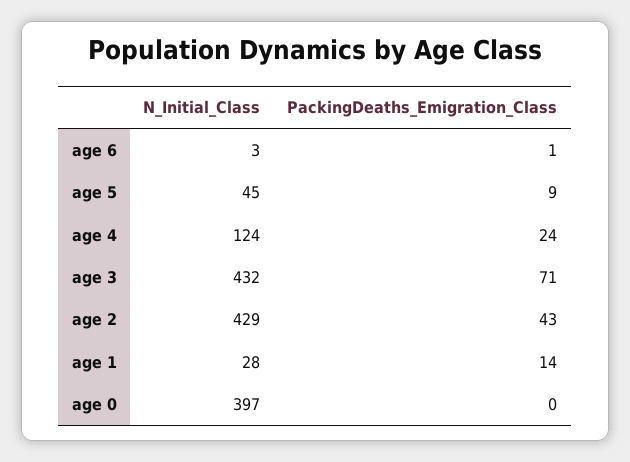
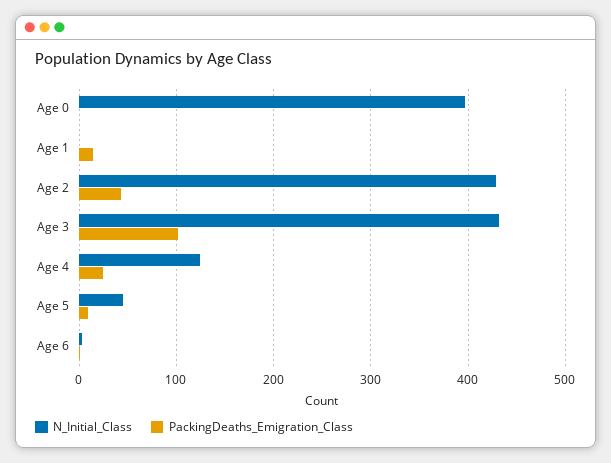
PackingDeaths_Emigration_Class, age 3: 71 -> 100
N_Initial_Class, age 1: 28 -> 0

